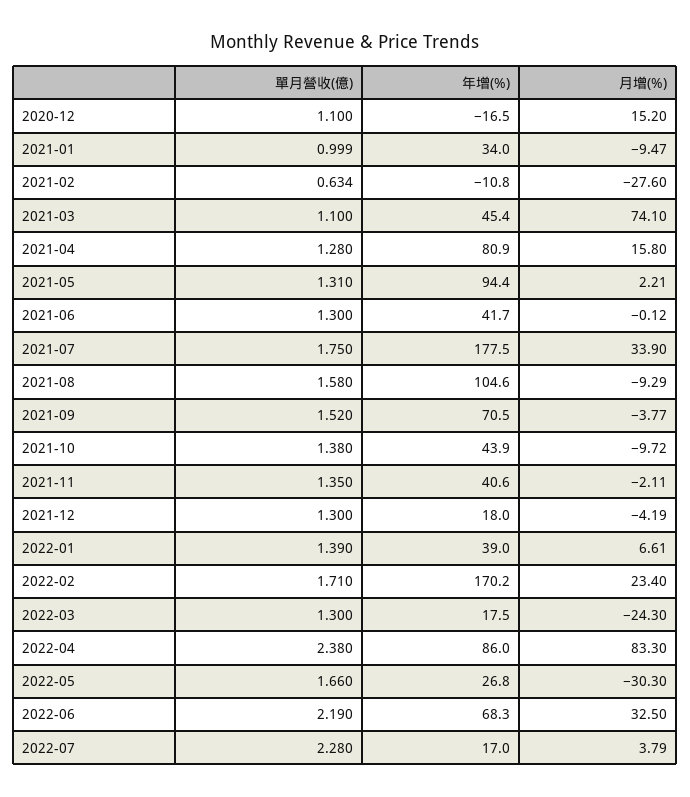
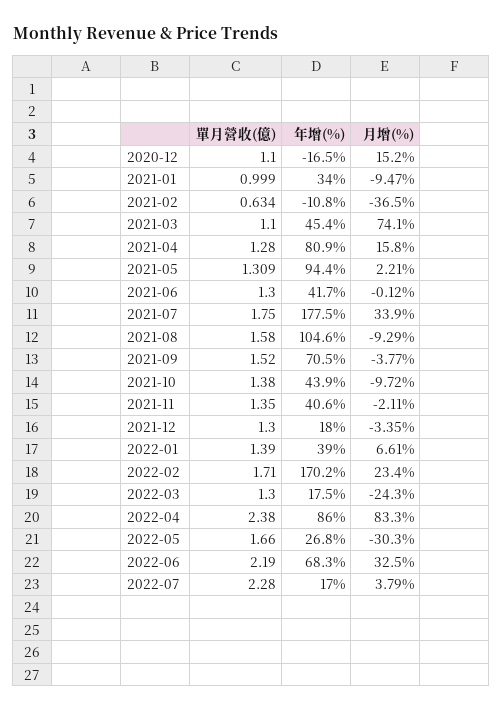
月增(%), 2021-02: -27.6 -> -36.5
單月營收(億), 2021-05: 1.31 -> 1.309
月增(%), 2021-12: -4.19 -> -3.35

